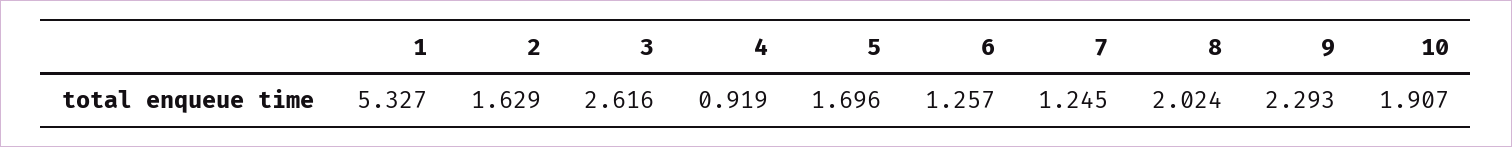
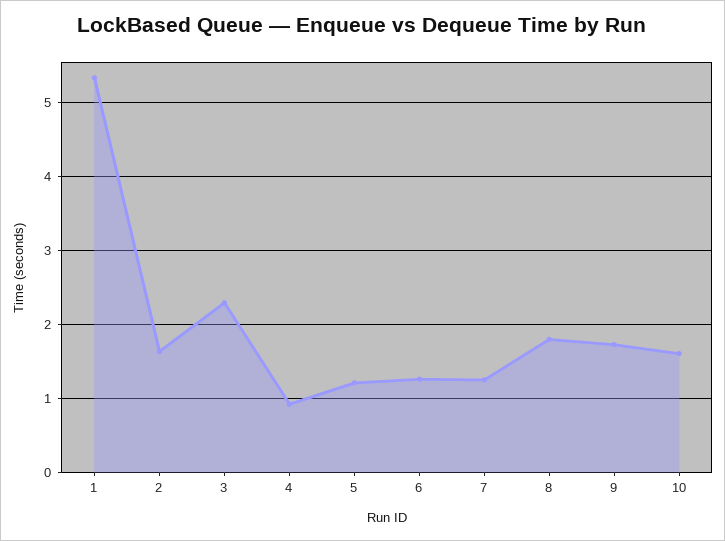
3: 2.616 -> 2.3
5: 1.696 -> 1.2
8: 2.024 -> 1.8
9: 2.293 -> 1.7
10: 1.907 -> 1.6

